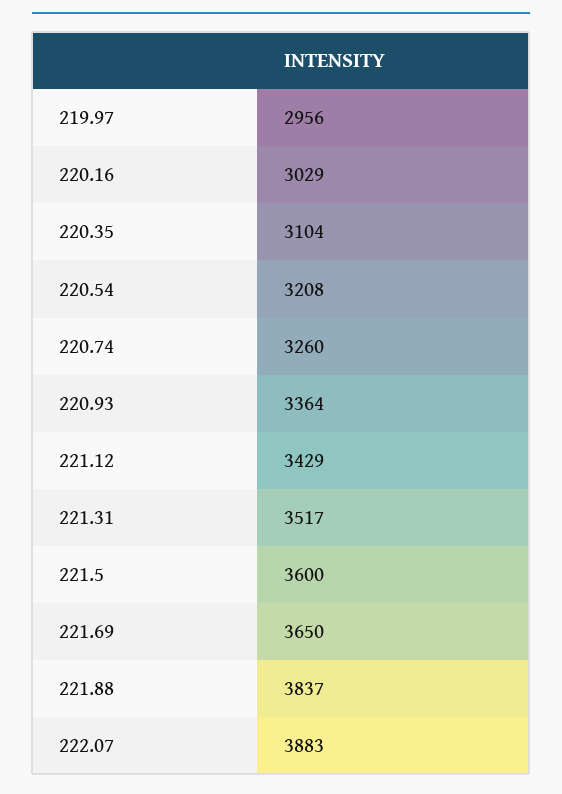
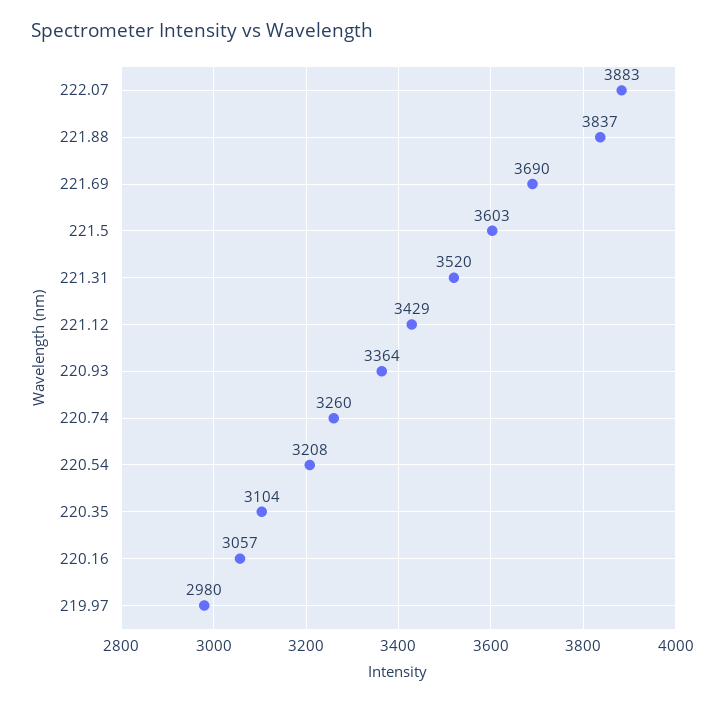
219.97: 2956 -> 2980
220.16: 3029 -> 3057
221.31: 3517 -> 3520
221.5: 3600 -> 3603
221.69: 3650 -> 3690

